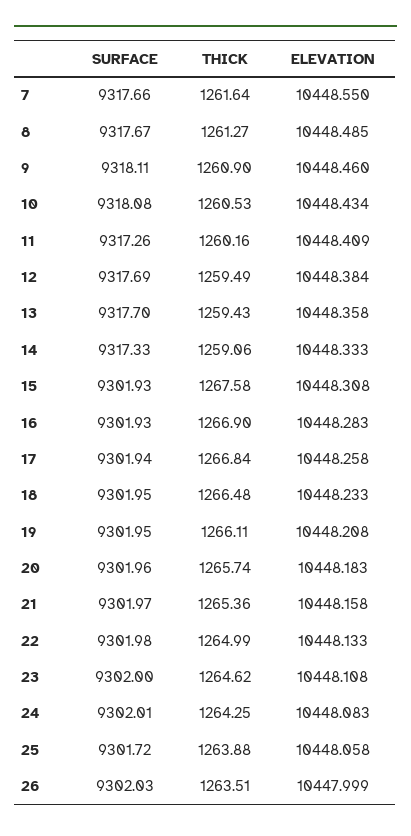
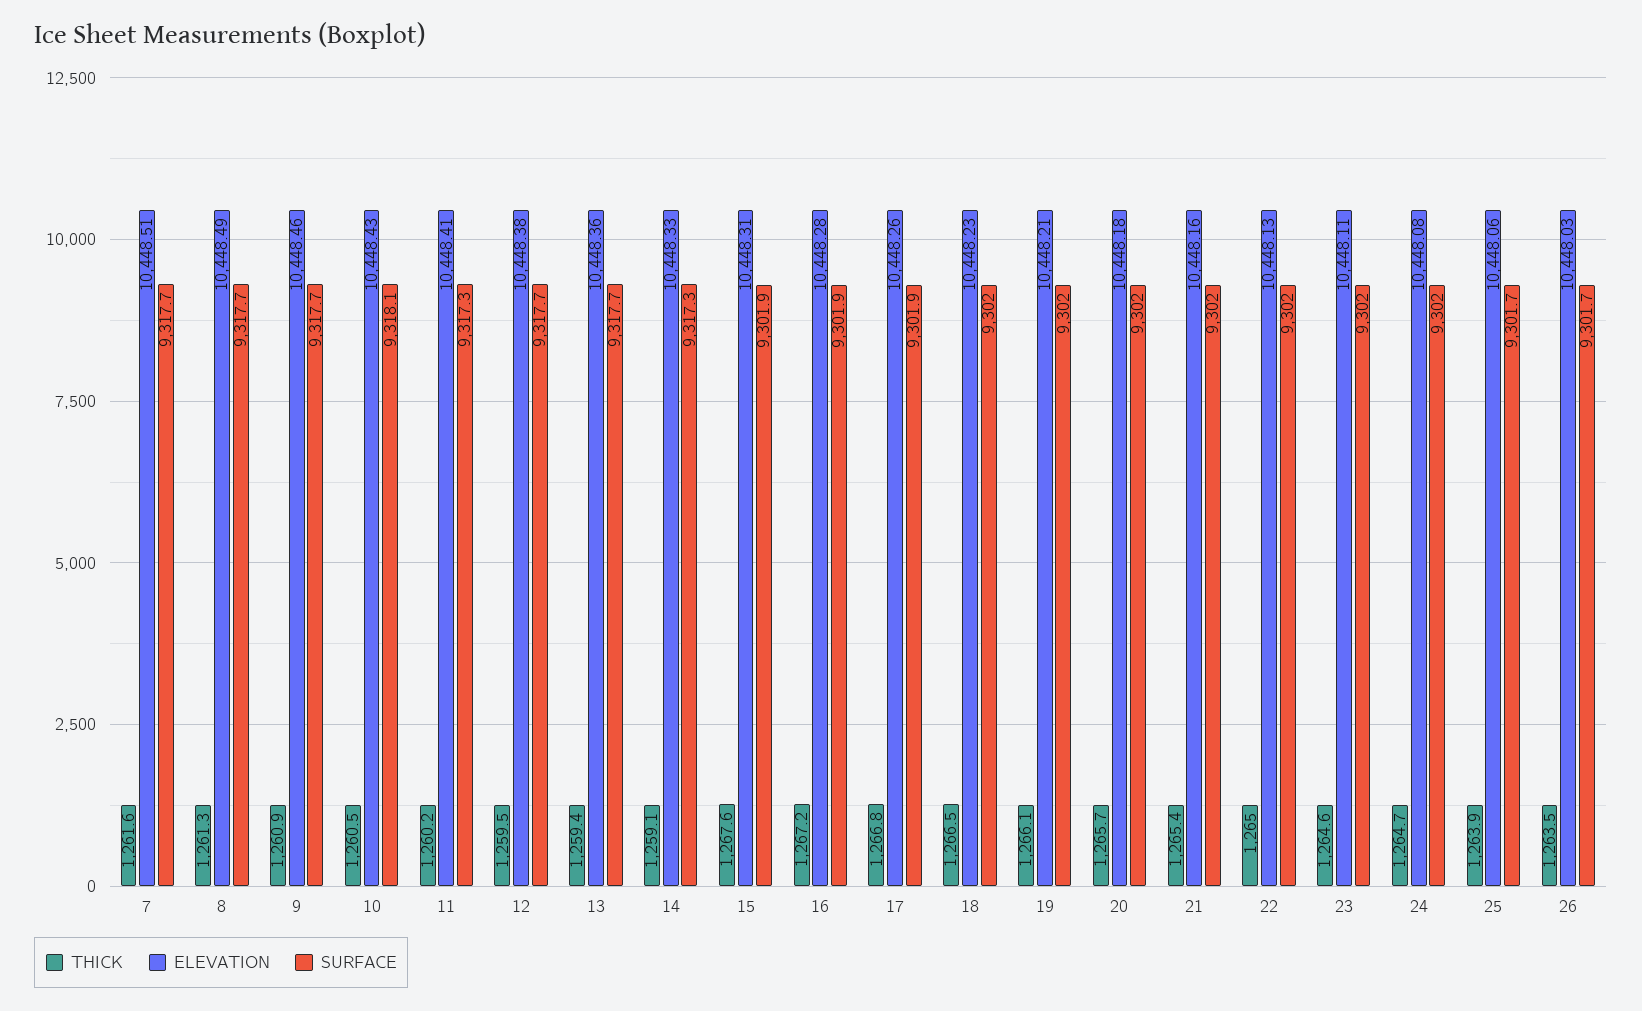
ELEVATION, 7: 10448.55 -> 10448.51
SURFACE, 9: 9318.11 -> 9317.7
THICK, 16: 1266.9 -> 1267.2
THICK, 24: 1264.25 -> 1264.7
SURFACE, 26: 9302.03 -> 9301.7
ELEVATION, 26: 10447.999 -> 10448.03

